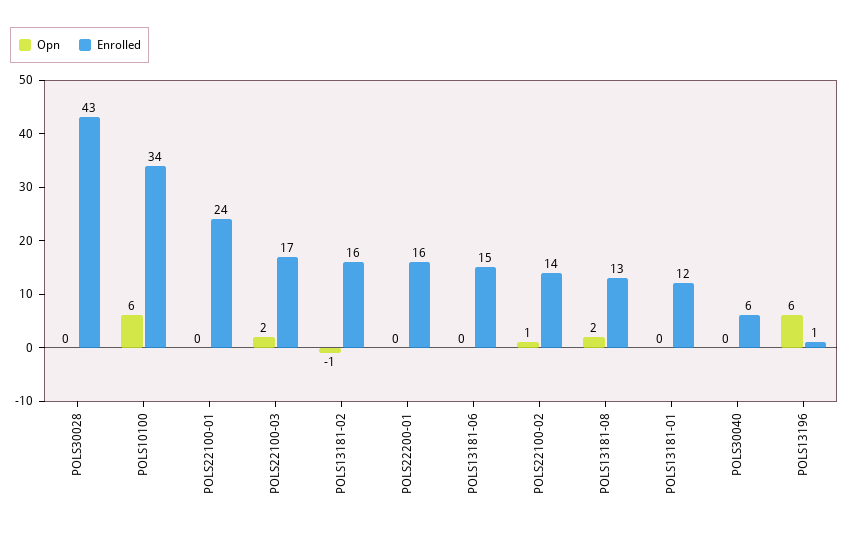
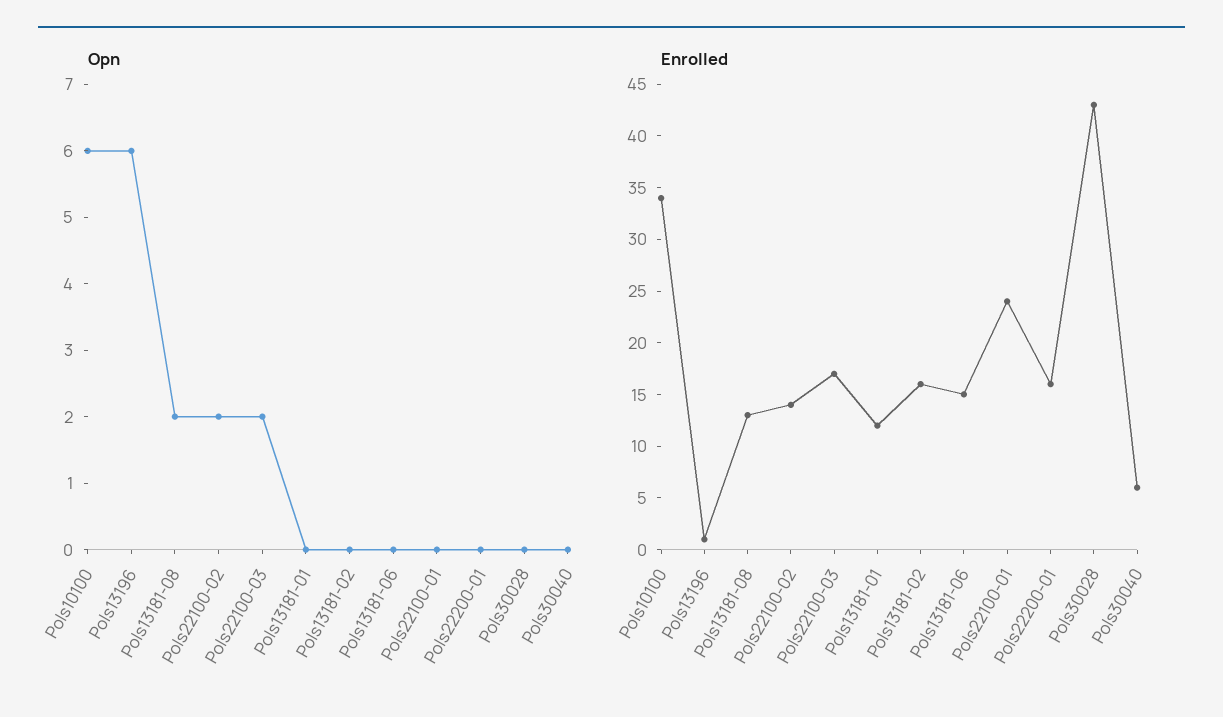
Opn, POLS13181-02: -1 -> 0
Opn, POLS22100-02: 1 -> 2

